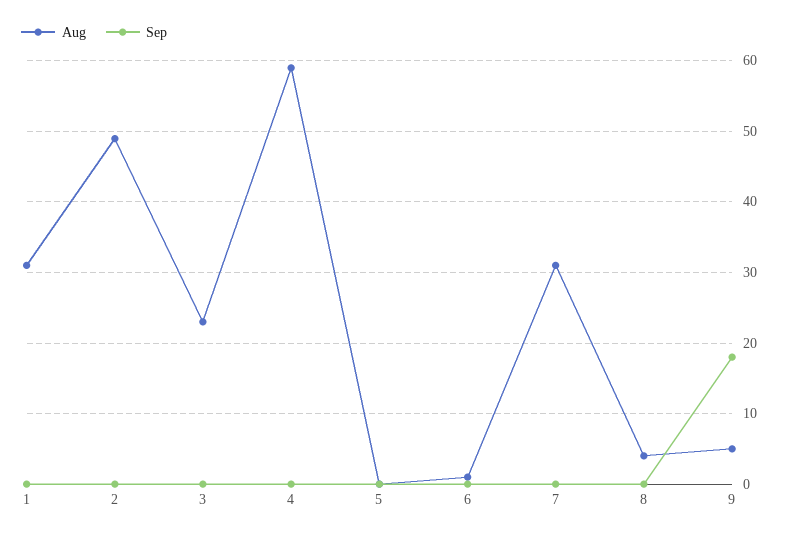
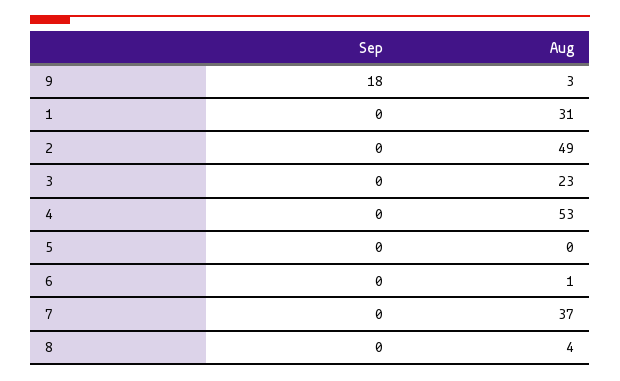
Aug, 4: 59 -> 53
Aug, 7: 31 -> 37
Aug, 9: 5 -> 3

